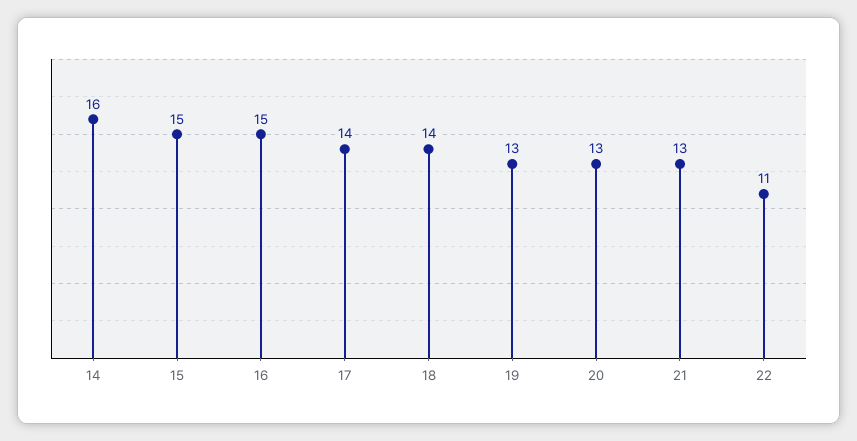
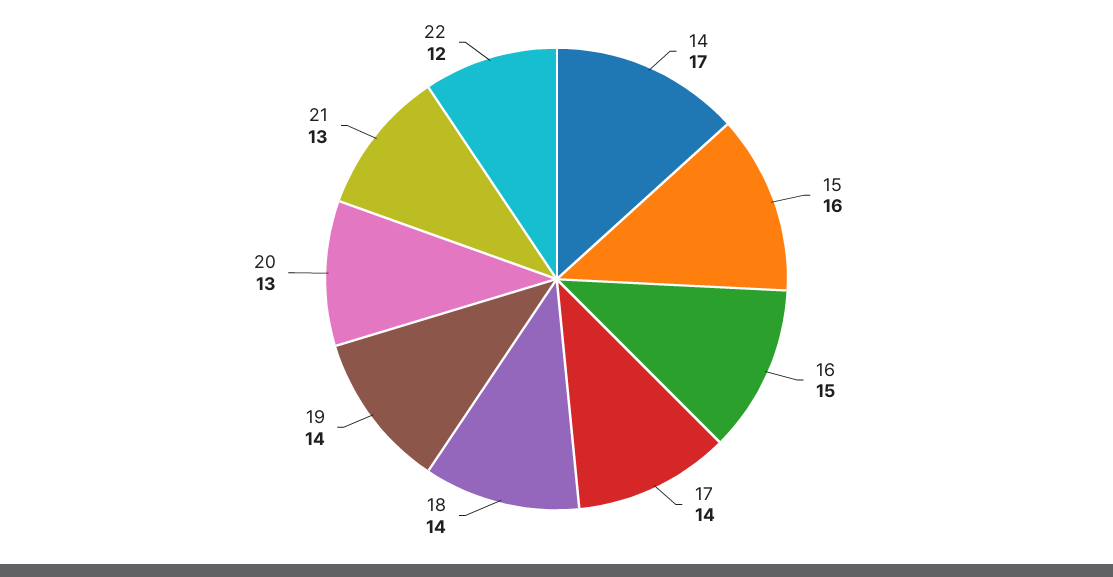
14: 16 -> 17
15: 15 -> 16
19: 13 -> 14
22: 11 -> 12

